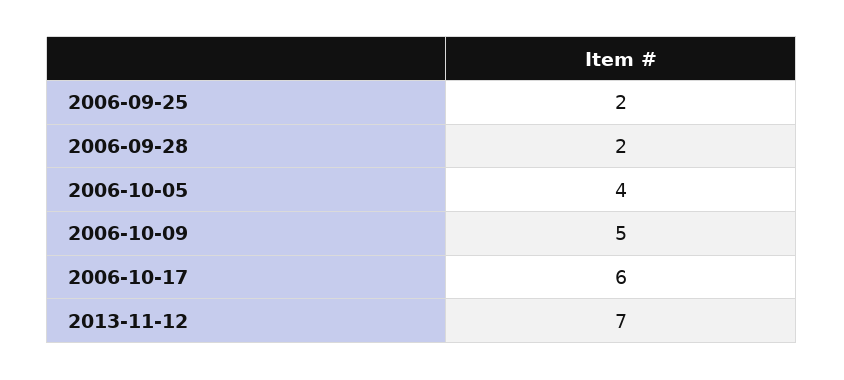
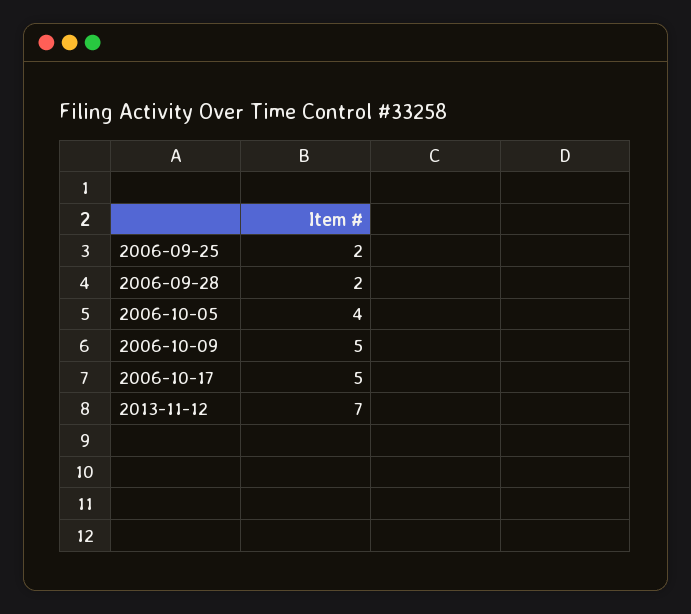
2006-10-17: 6 -> 5

